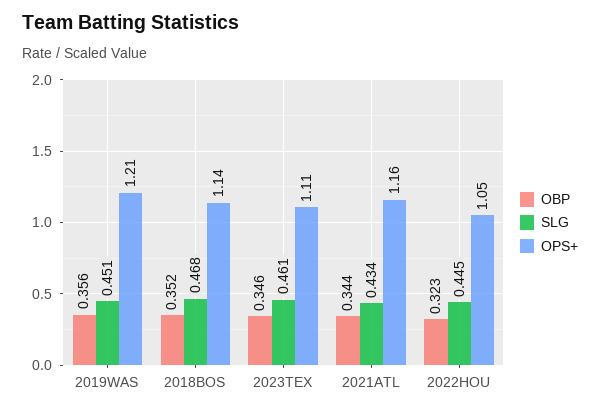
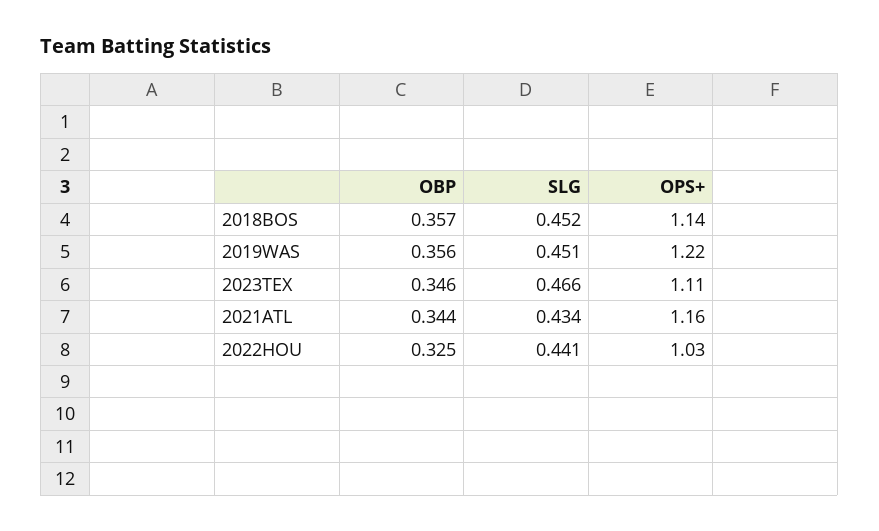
OPS+, 2019WAS: 1.21 -> 1.22
OBP, 2018BOS: 0.352 -> 0.357
SLG, 2018BOS: 0.468 -> 0.452
SLG, 2023TEX: 0.461 -> 0.466
OBP, 2022HOU: 0.323 -> 0.325
SLG, 2022HOU: 0.445 -> 0.441
OPS+, 2022HOU: 1.05 -> 1.03

